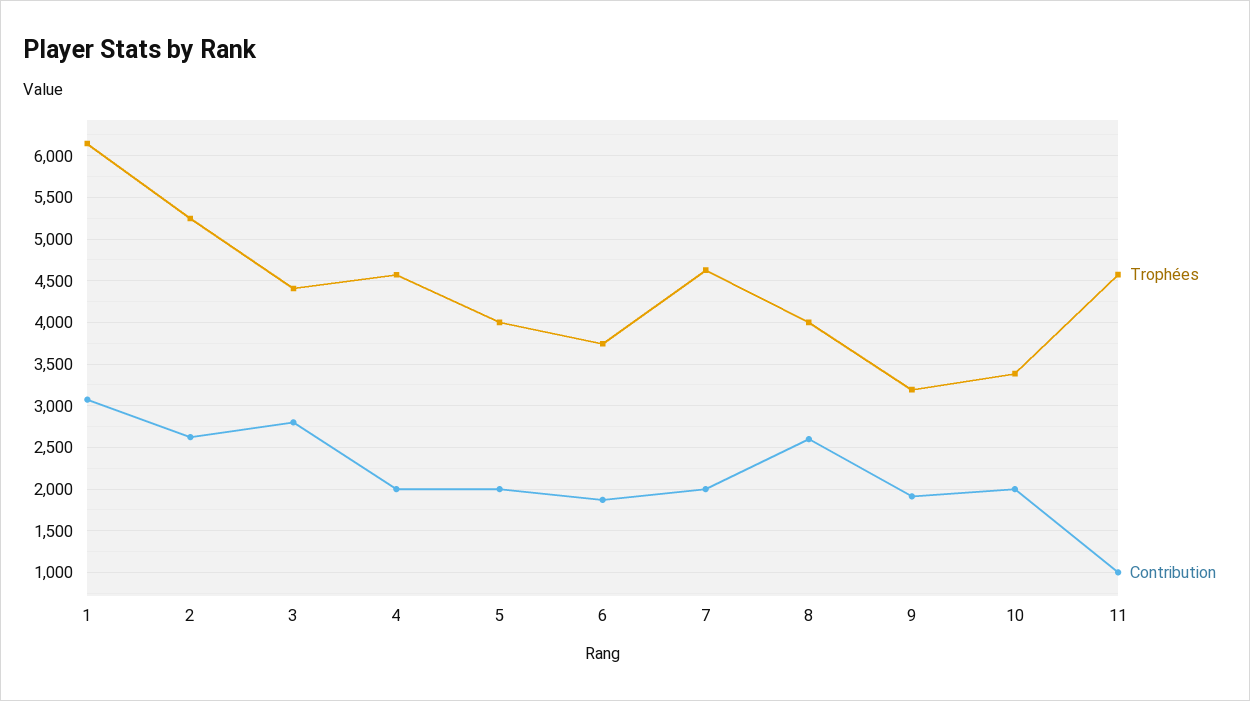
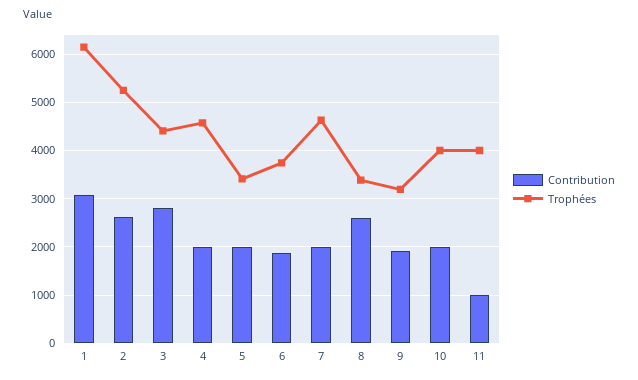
Trophées, 5: 4000 -> 3400
Trophées, 8: 4000 -> 3400
Trophées, 10: 3400 -> 4000
Trophées, 11: 4600 -> 4000

